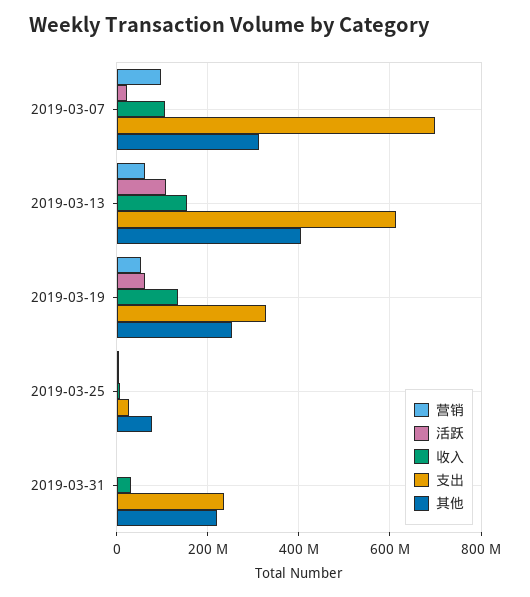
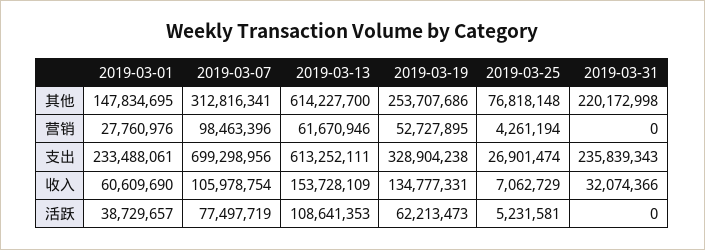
活跃, 2019-03-07: 20000000 -> 77497719
其他, 2019-03-13: 400000000 -> 614227700
其他, 2019-03-01: none -> 147834695
营销, 2019-03-01: none -> 27760976
支出, 2019-03-01: none -> 233488061
收入, 2019-03-01: none -> 60609690
活跃, 2019-03-01: none -> 38729657

